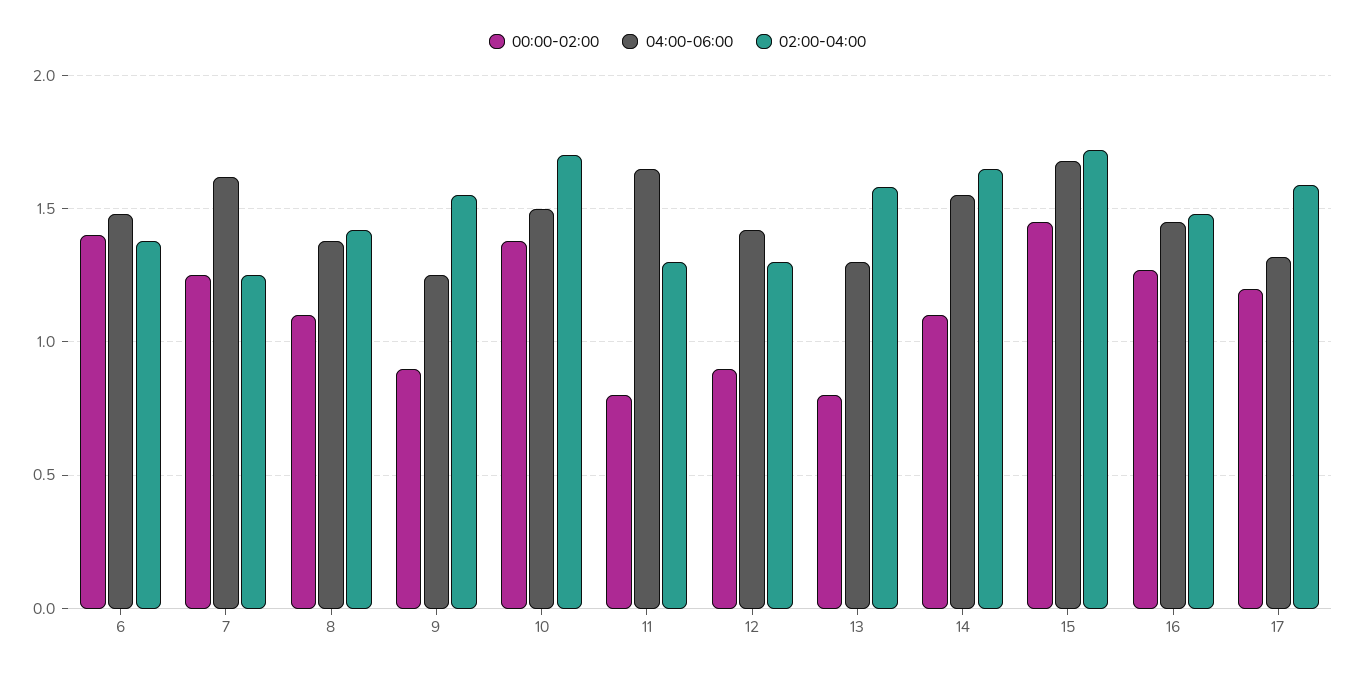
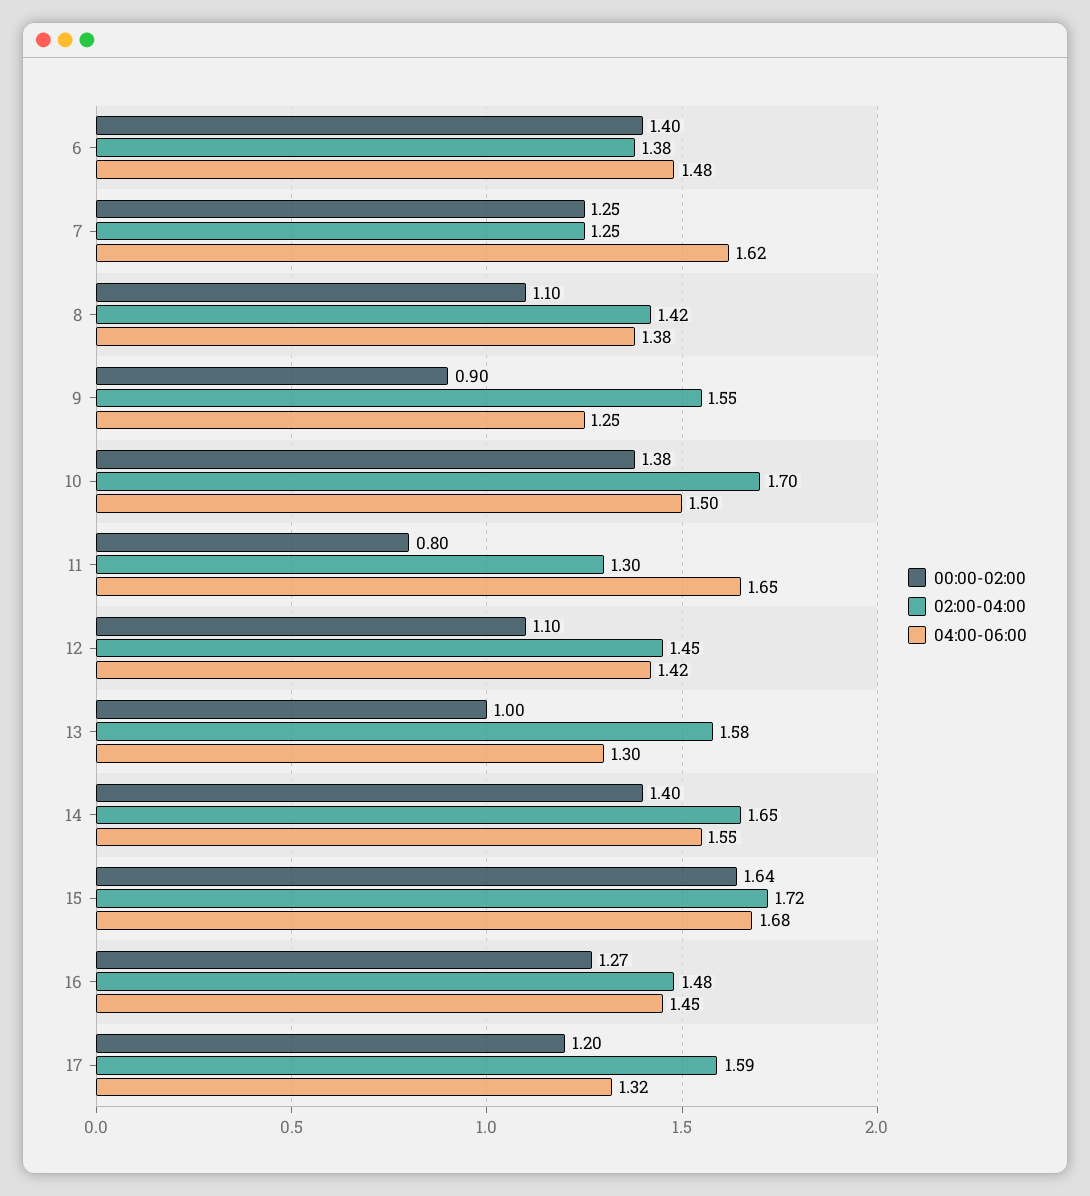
00:00-02:00, 12: 0.9 -> 1.1
02:00-04:00, 12: 1.3 -> 1.45
00:00-02:00, 13: 0.8 -> 1
00:00-02:00, 14: 1.1 -> 1.4
00:00-02:00, 15: 1.45 -> 1.64

